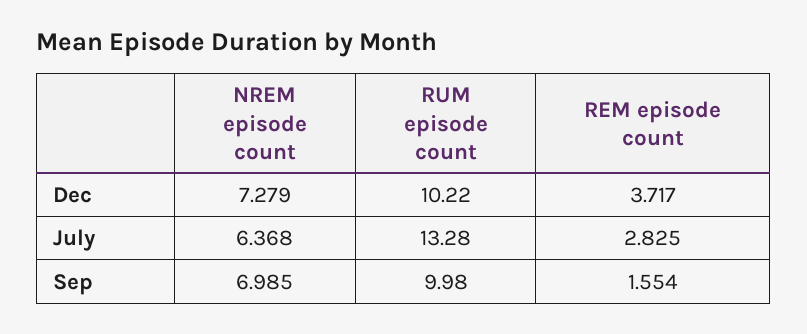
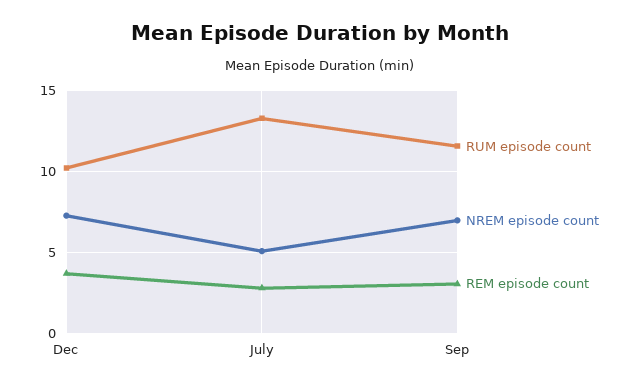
NREM episode count, July: 6.368 -> 5
RUM episode count, Sep: 9.98 -> 11.5
REM episode count, Sep: 1.554 -> 3

